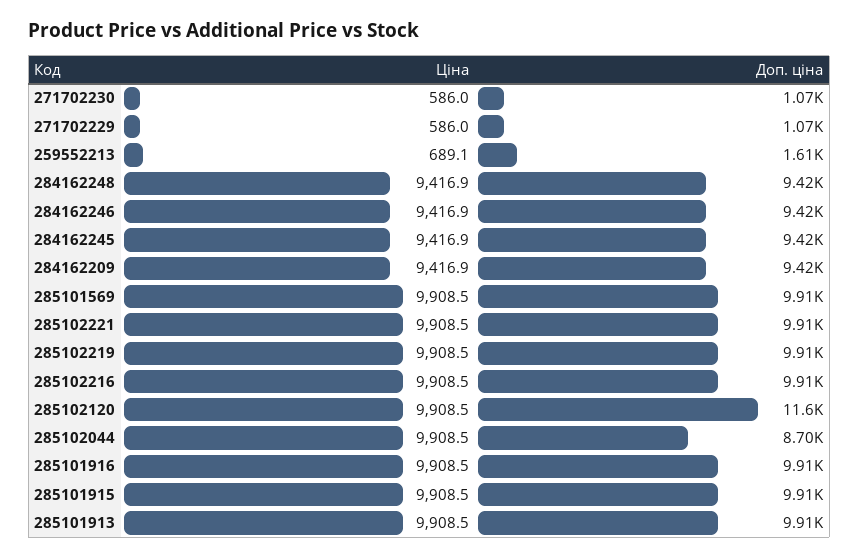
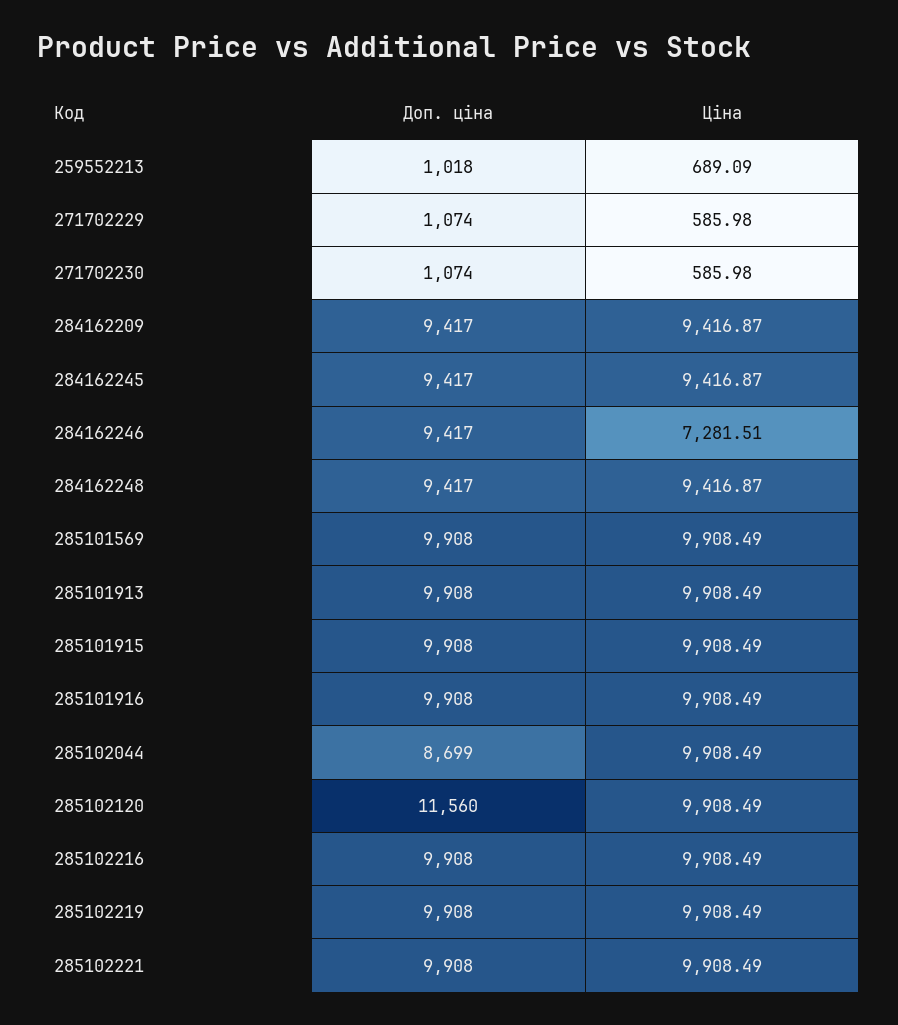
Доп. ціна, 259552213: 1610 -> 1018
Ціна, 284162246: 9416.9 -> 7281.51

